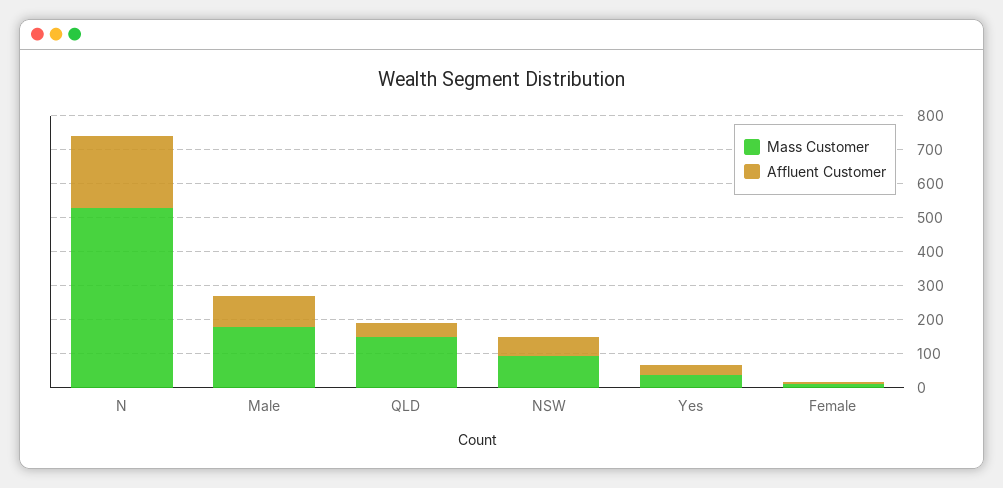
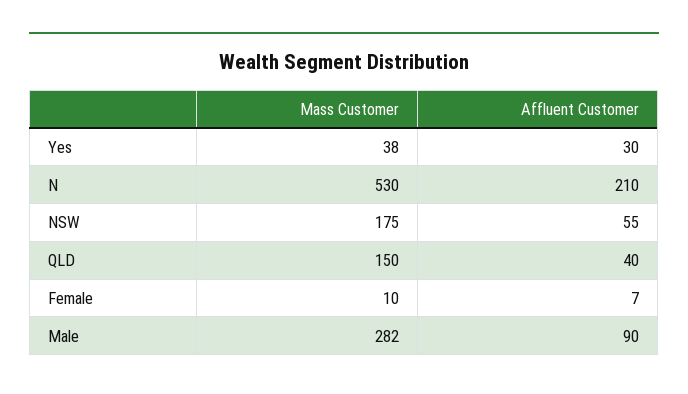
Mass Customer, Male: 175 -> 282
Mass Customer, NSW: 100 -> 175

